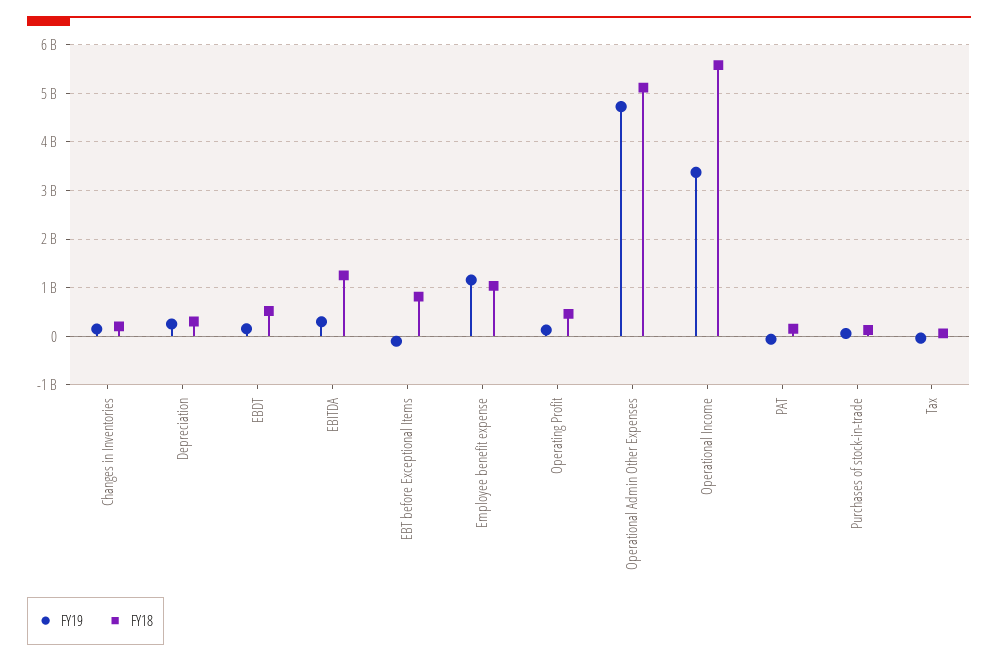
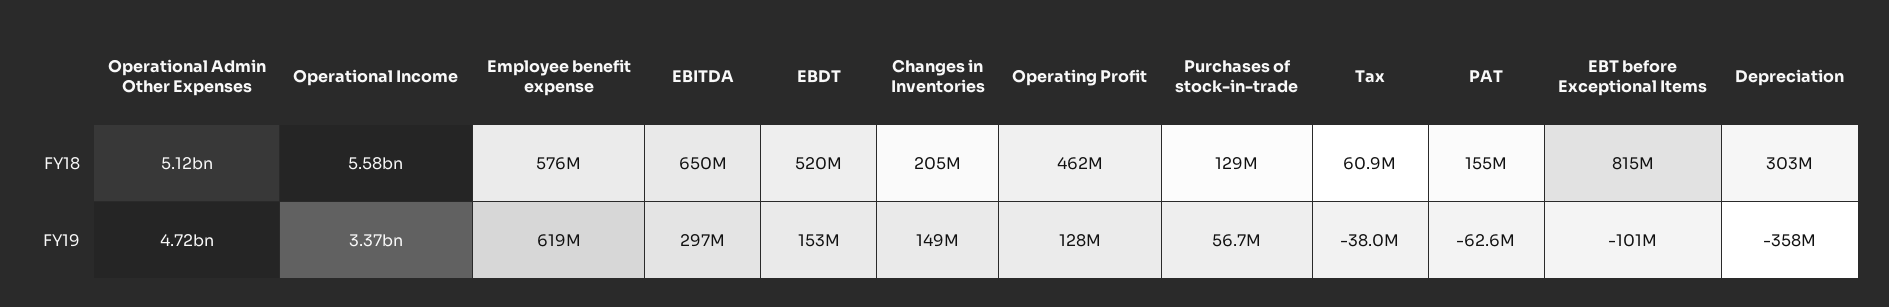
FY19, Depreciation: 200000000 -> -358000000
FY18, EBITDA: 1200000000 -> 650000000
FY19, Employee benefit expense: 1200000000 -> 619000000
FY18, Employee benefit expense: 1000000000 -> 576000000

